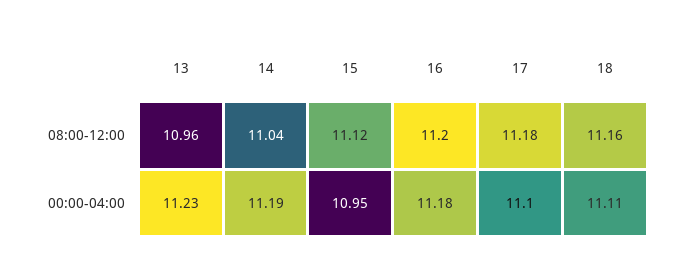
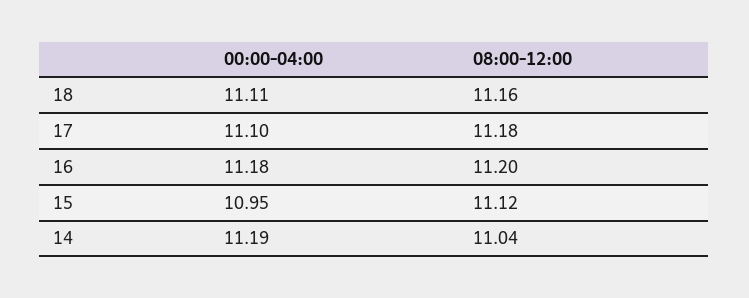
13, 08:00-12:00: 10.96 -> none
13, 00:00-04:00: 11.23 -> none

